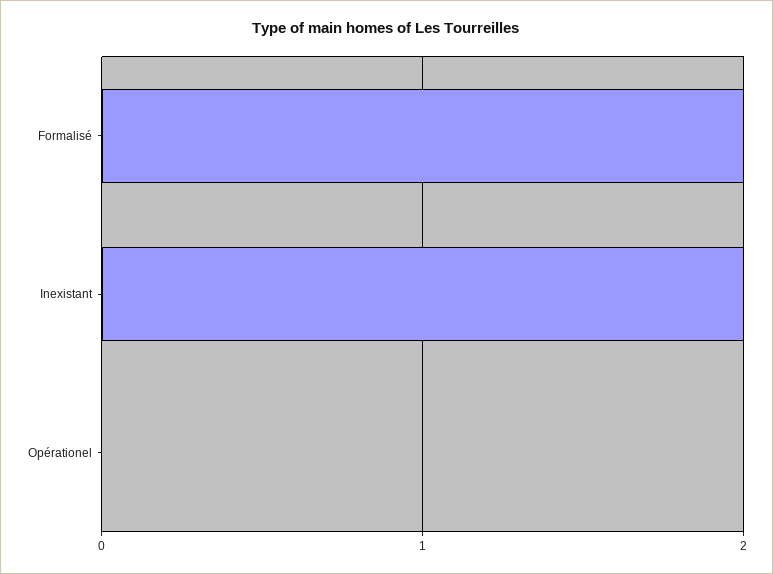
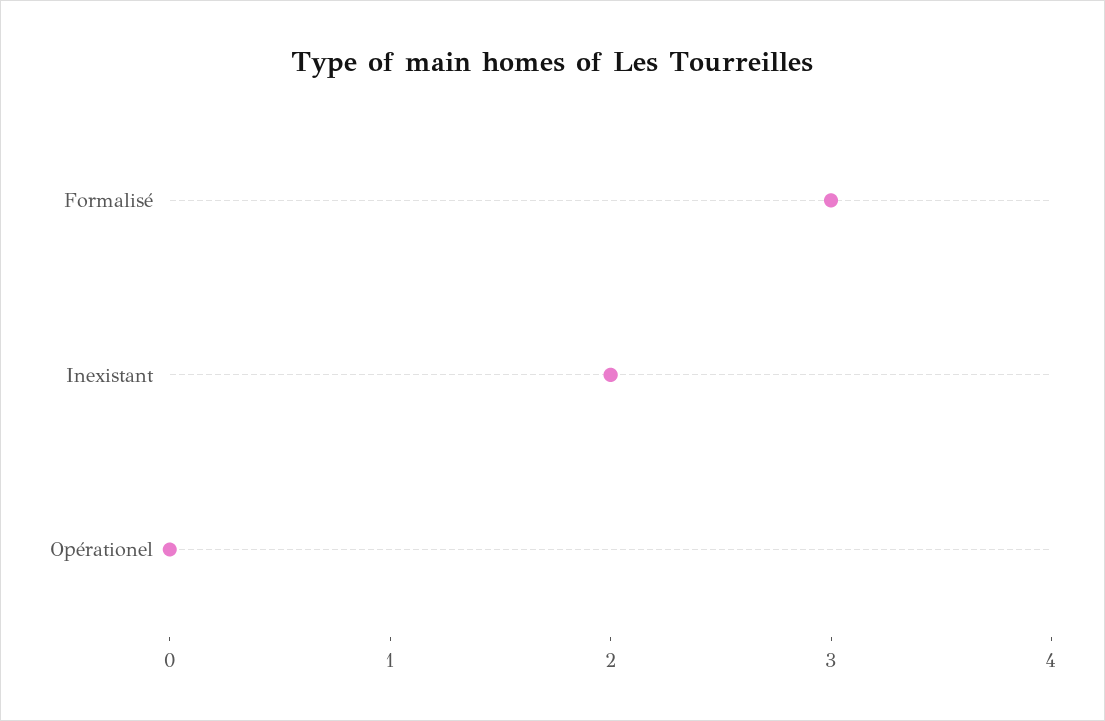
Formalisé: 2 -> 3

